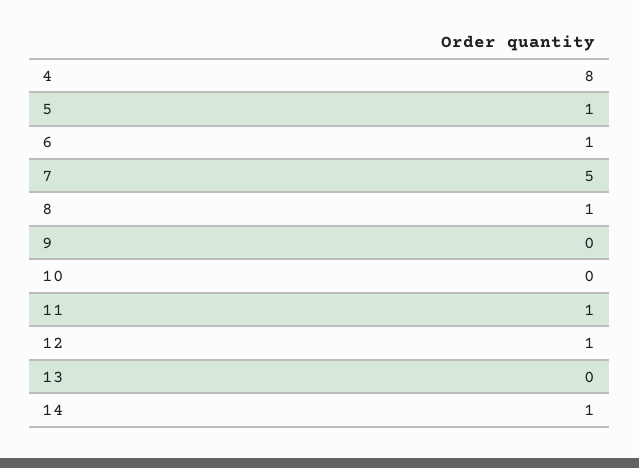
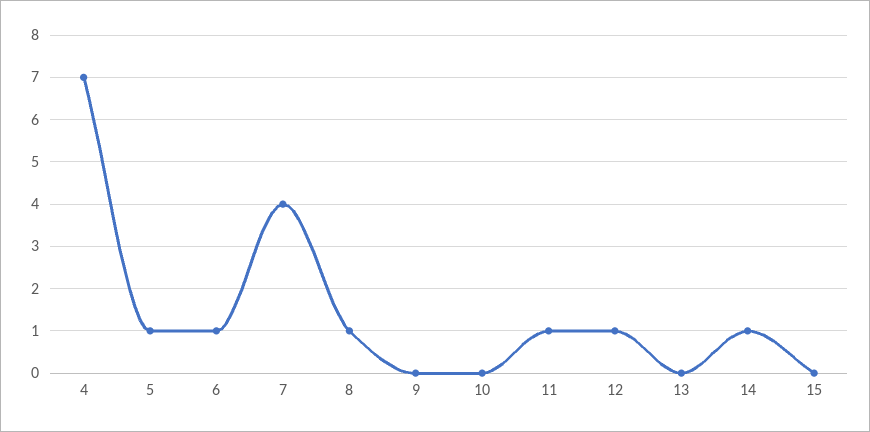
4: 8 -> 7
7: 5 -> 4
15: none -> 0

